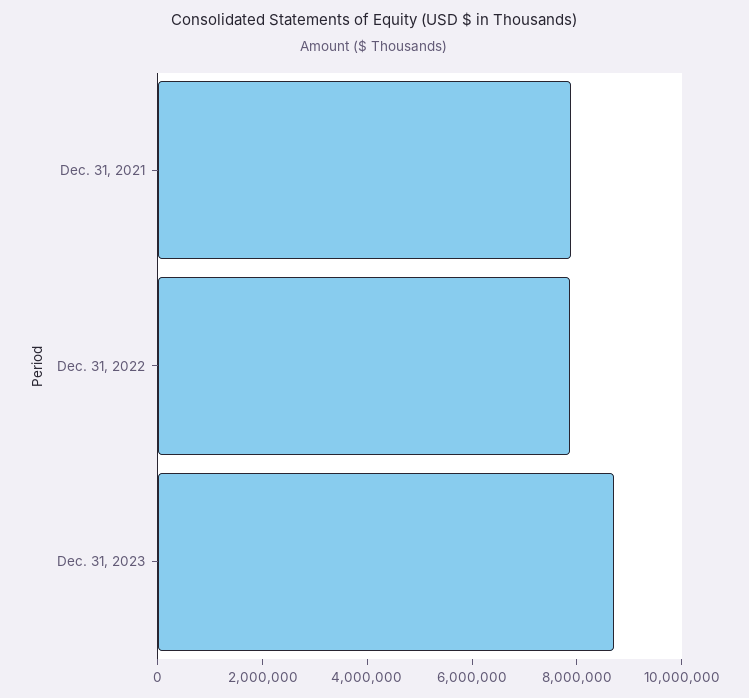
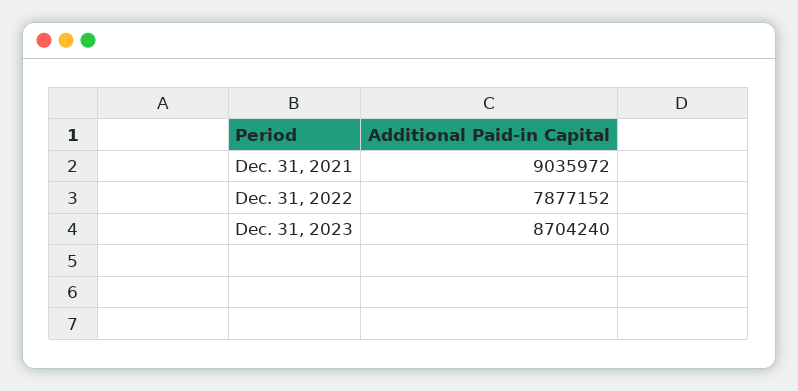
Dec. 31, 2021: 8000000 -> 9035972

